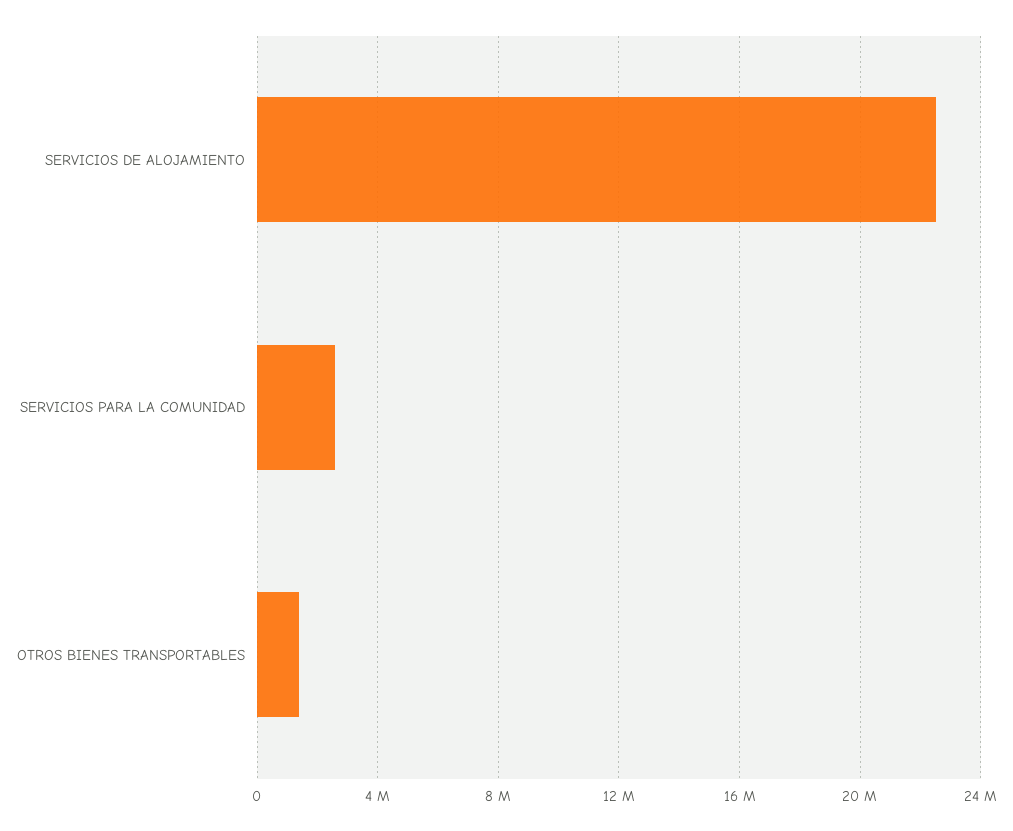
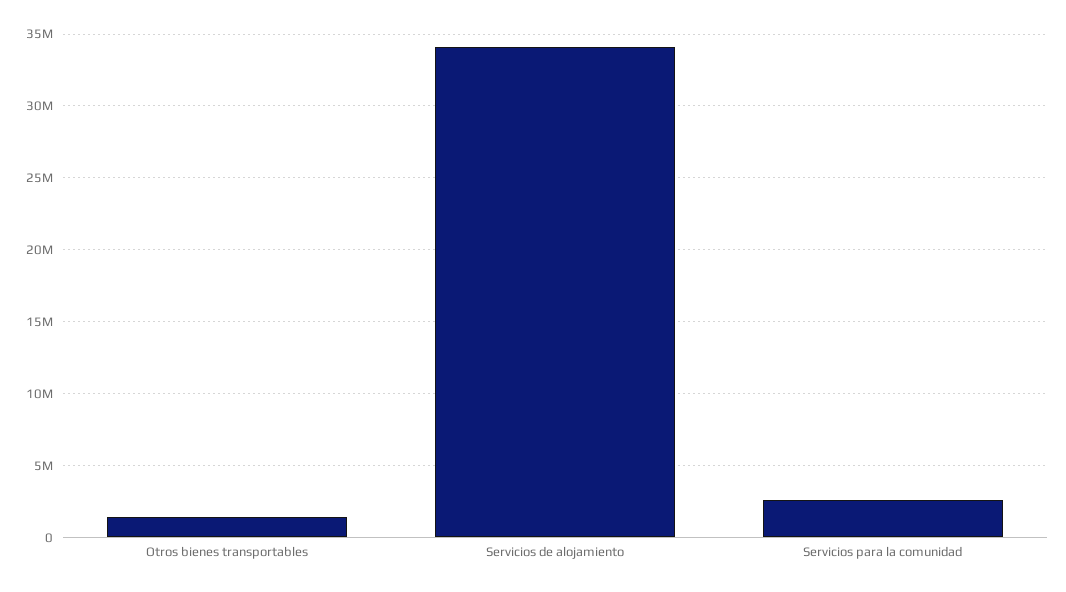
SERVICIOS DE ALOJAMIENTO: 22500000 -> 34000000

